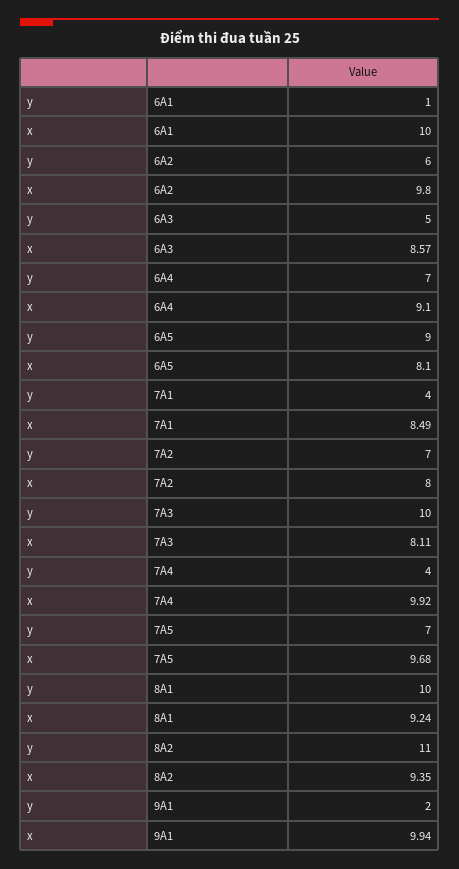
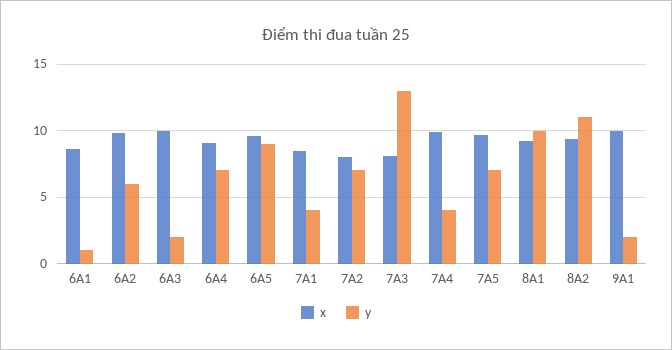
x, 6A1: 10 -> 8.5
y, 6A3: 5 -> 2
x, 6A3: 8.57 -> 10
x, 6A5: 8.1 -> 9.5
y, 7A3: 10 -> 13

